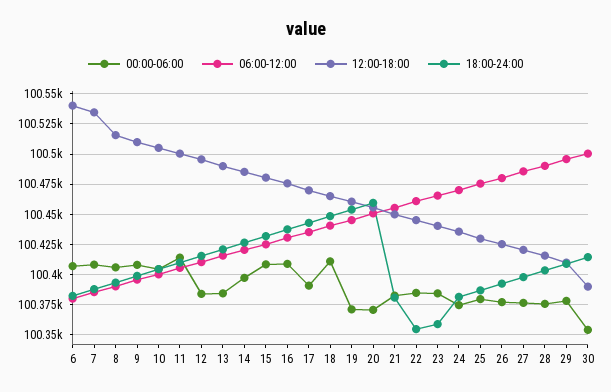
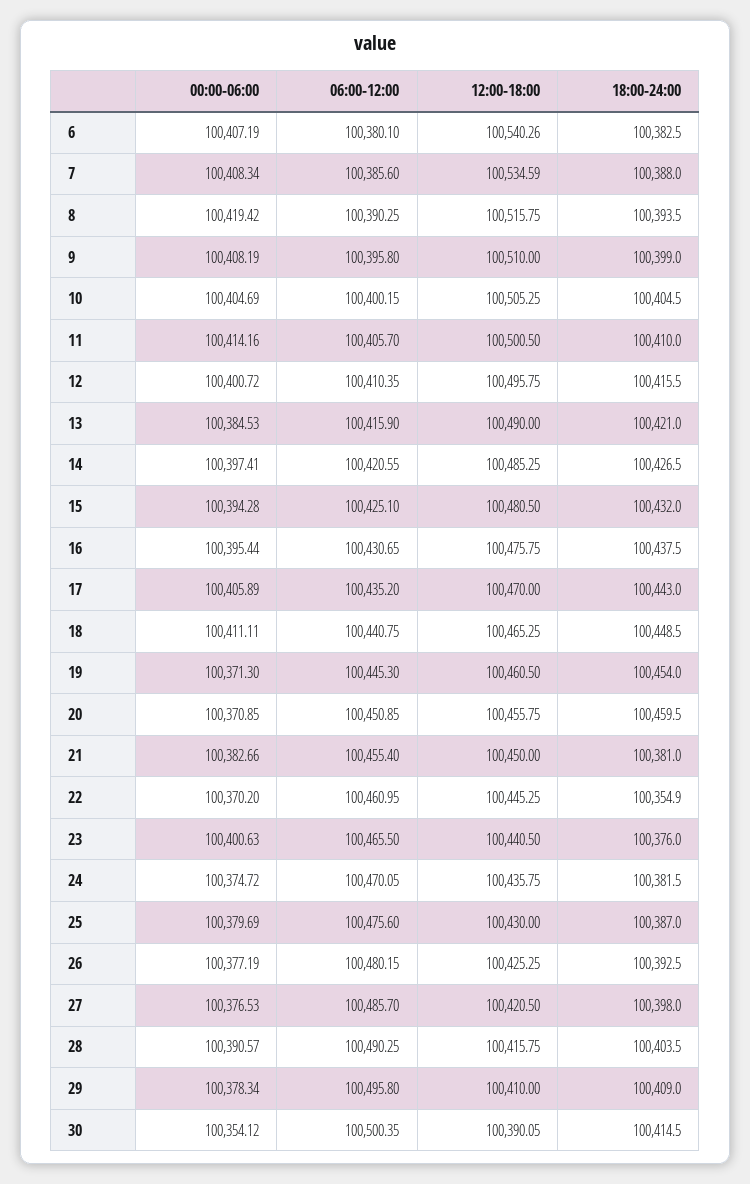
00:00-06:00, 8: 100405 -> 100419.42
00:00-06:00, 12: 100385 -> 100400.72
00:00-06:00, 15: 100410 -> 100394.28
00:00-06:00, 16: 100410 -> 100395.44
00:00-06:00, 17: 100390 -> 100405.89
00:00-06:00, 22: 100385 -> 100370.2
00:00-06:00, 23: 100385 -> 100400.63
18:00-24:00, 23: 100360 -> 100376
00:00-06:00, 28: 100375 -> 100390.57

